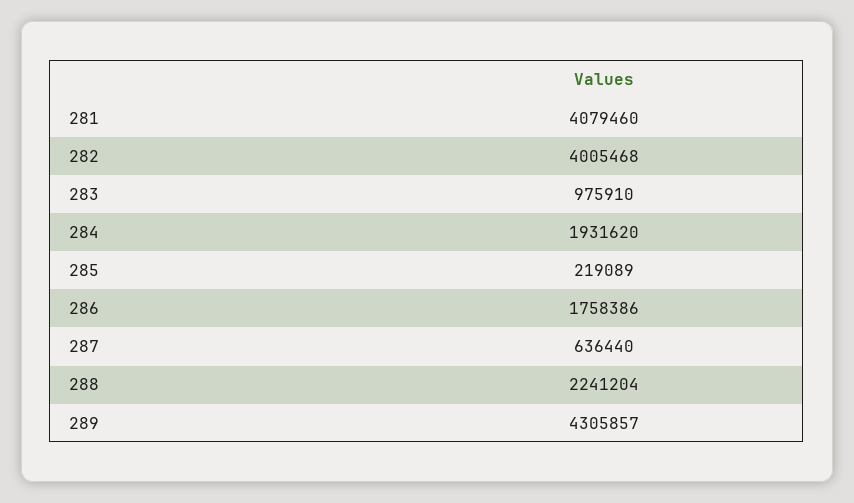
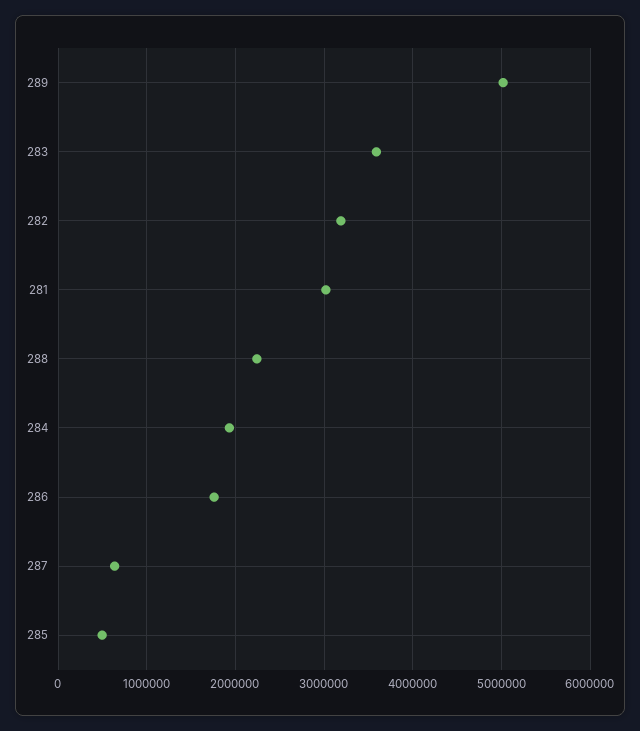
281: 4079460 -> 3000000
282: 4005468 -> 3200000
283: 975910 -> 3600000
285: 219089 -> 500000
289: 4305857 -> 5000000

